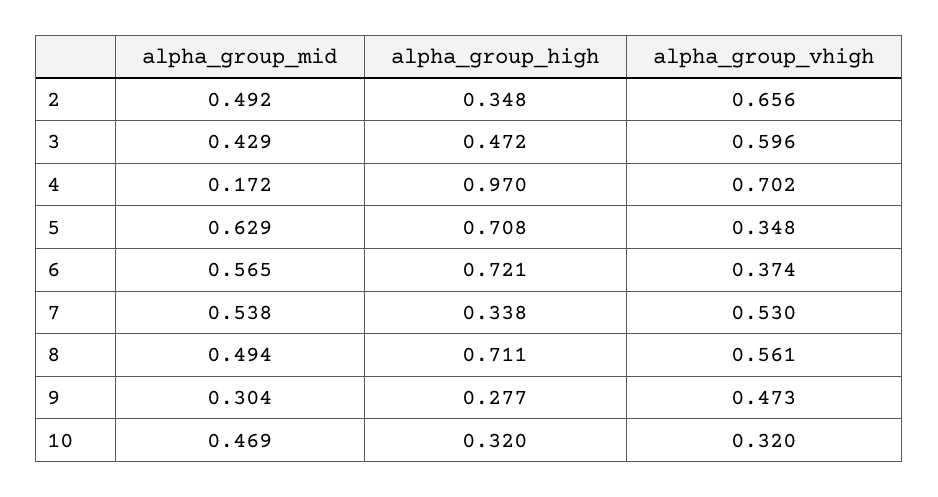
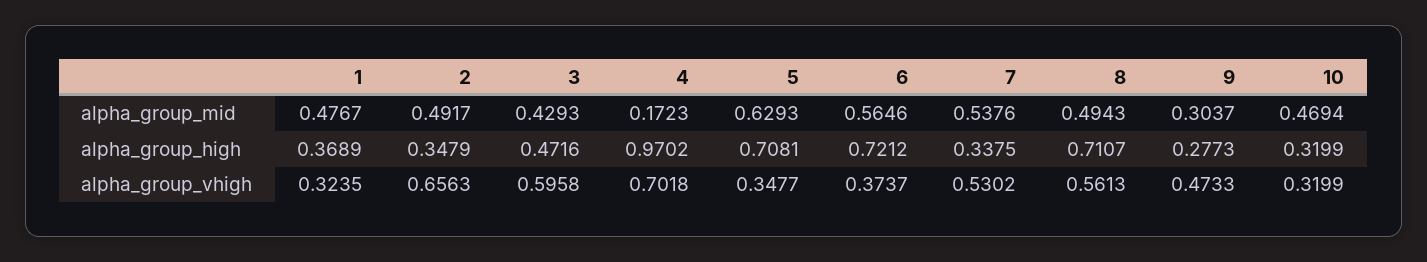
alpha_group_mid, 1: none -> 0.4767
alpha_group_high, 1: none -> 0.3689
alpha_group_vhigh, 1: none -> 0.3235

